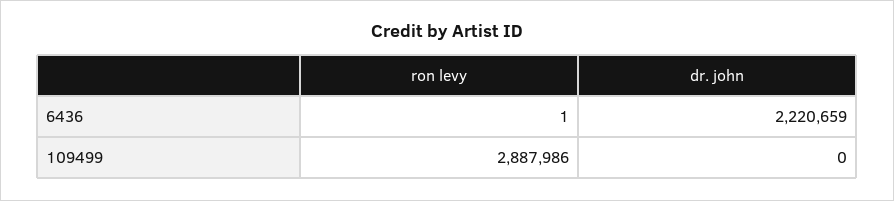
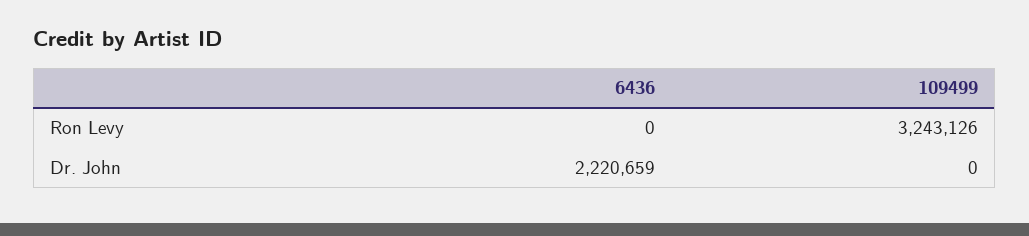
ron levy, 6436: 1 -> 0
ron levy, 109499: 2887986 -> 3243126

